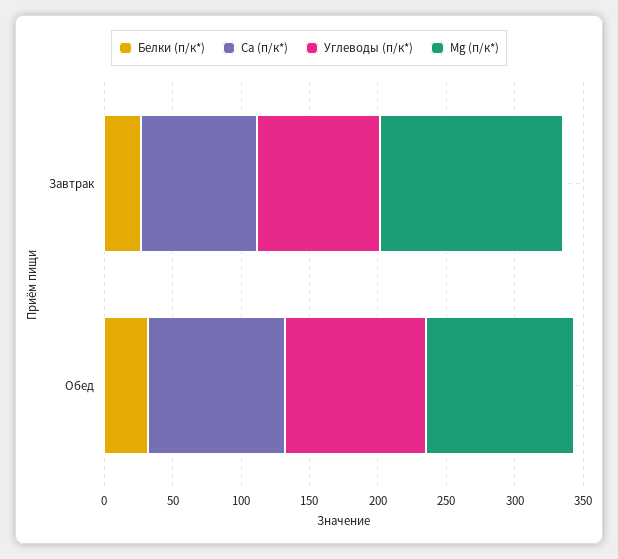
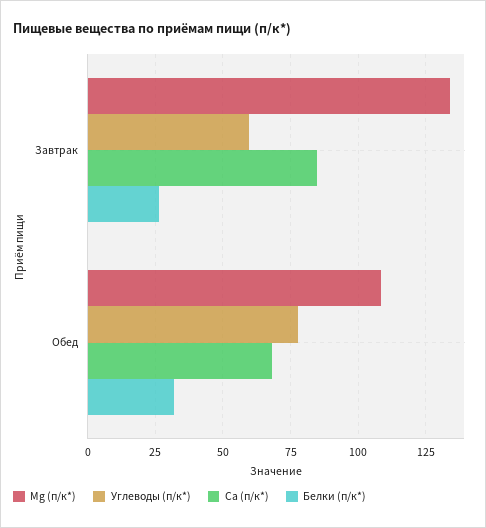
Углеводы (п/к*), Завтрак: 90 -> 60
Ca (п/к*), Обед: 100 -> 67.5
Углеводы (п/к*), Обед: 100 -> 77.5

